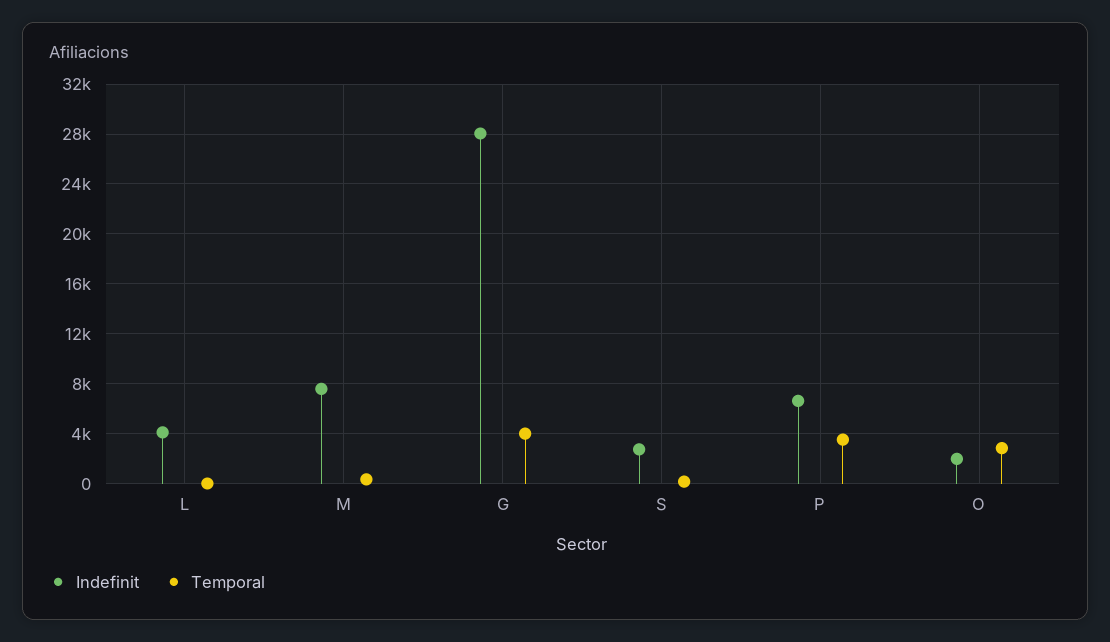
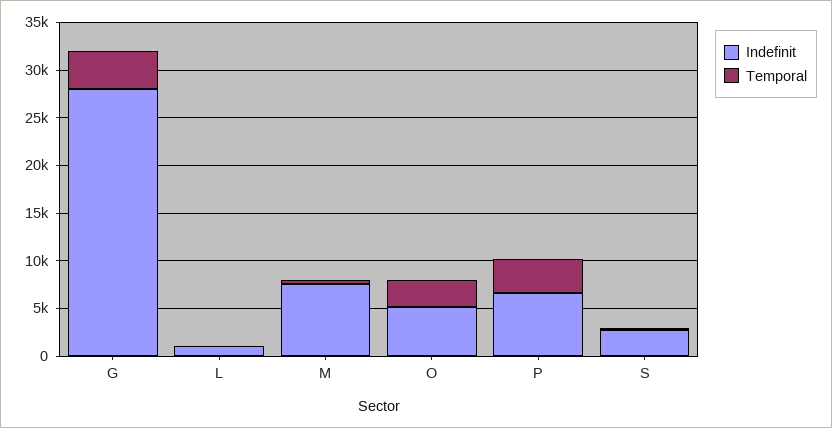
Indefinit, L: 4000 -> 1000
Indefinit, O: 2000 -> 5000

